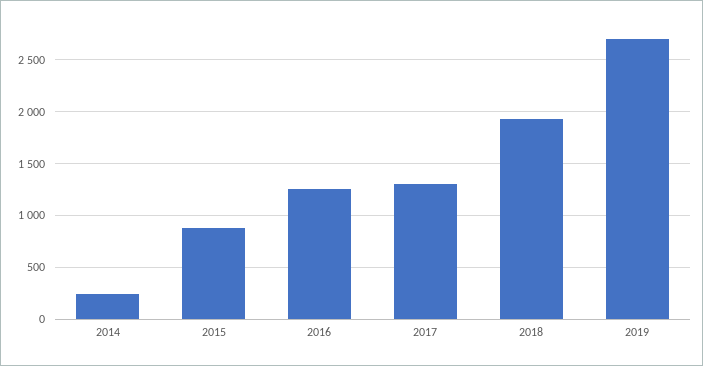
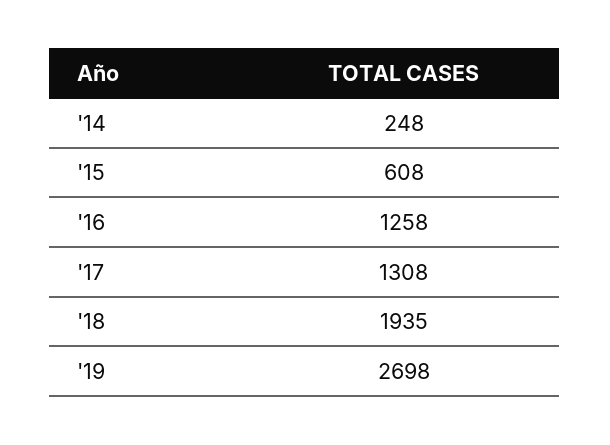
2015: 900 -> 608

